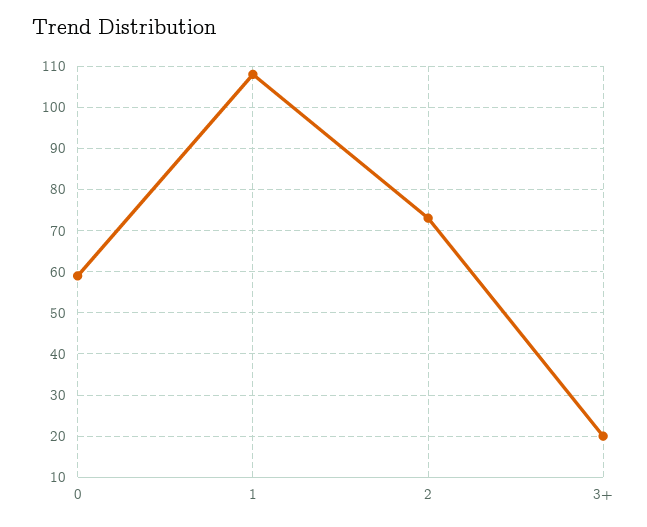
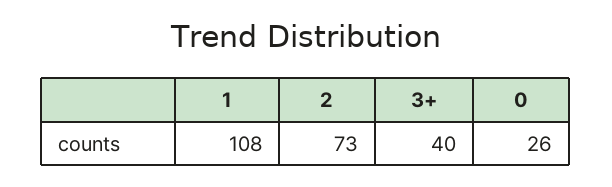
0: 60 -> 26
3+: 20 -> 40

